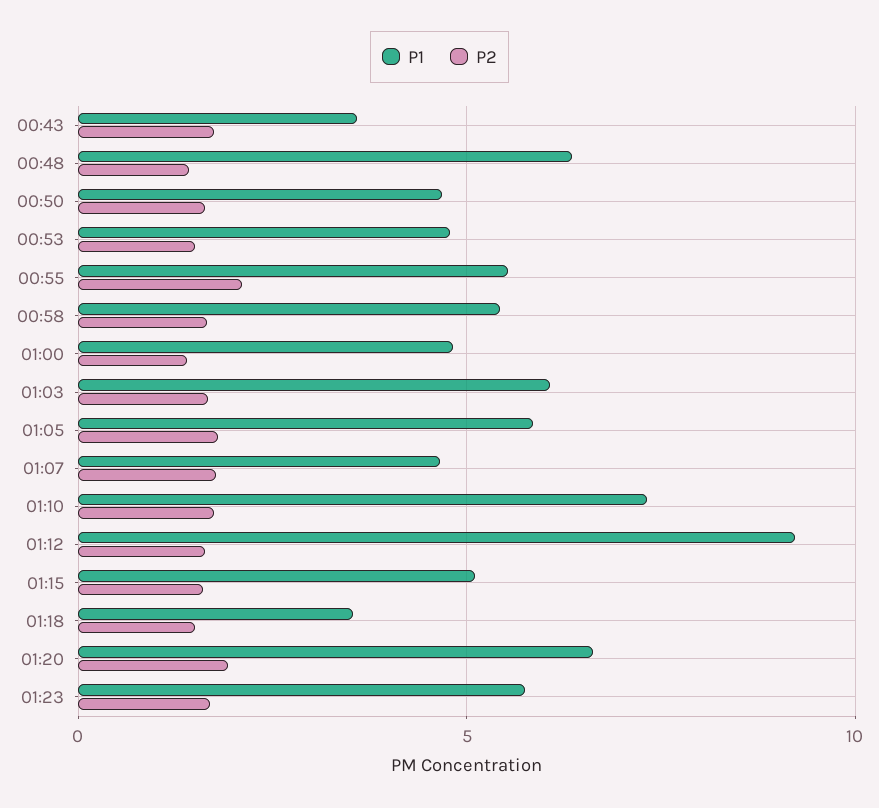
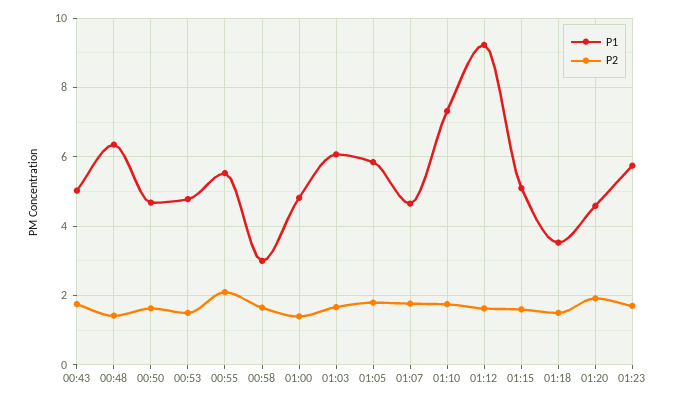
P1, 00:43: 3.5 -> 5
P1, 00:58: 5.5 -> 3
P1, 01:20: 6.5 -> 4.6

